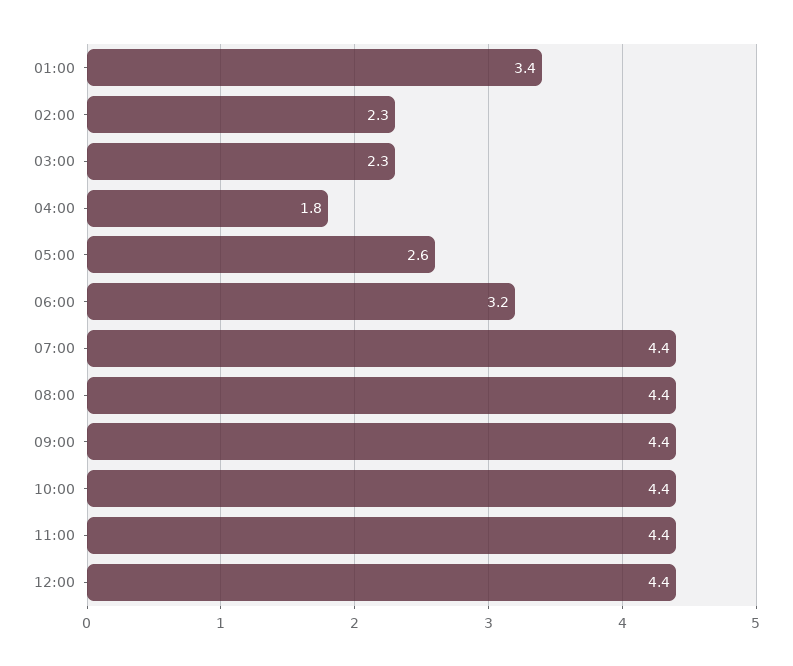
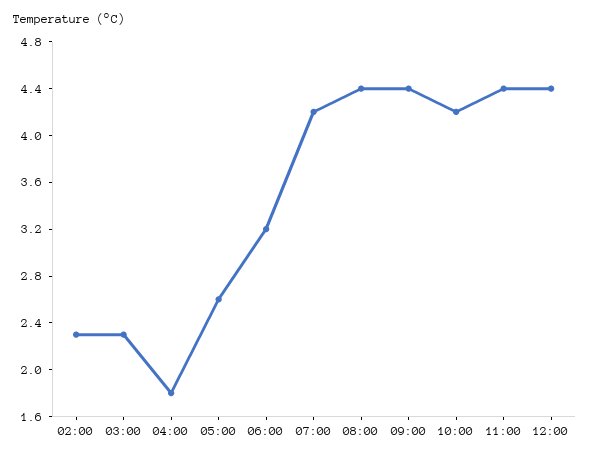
01:00: 3.4 -> none
07:00: 4.4 -> 4.2
10:00: 4.4 -> 4.2

